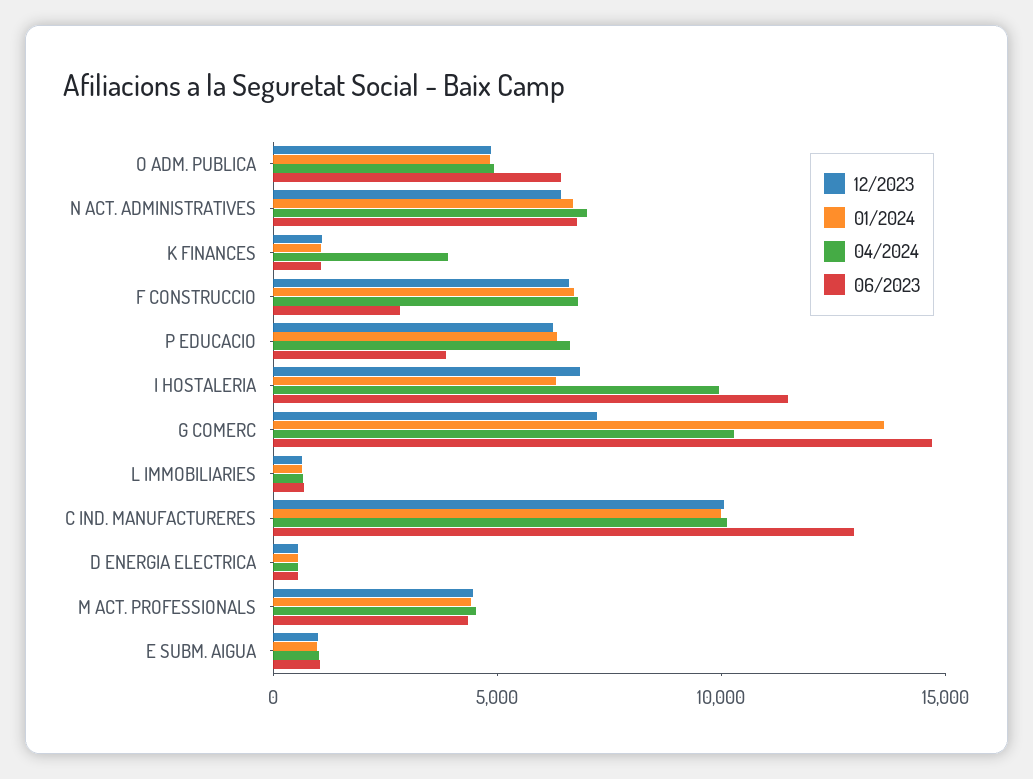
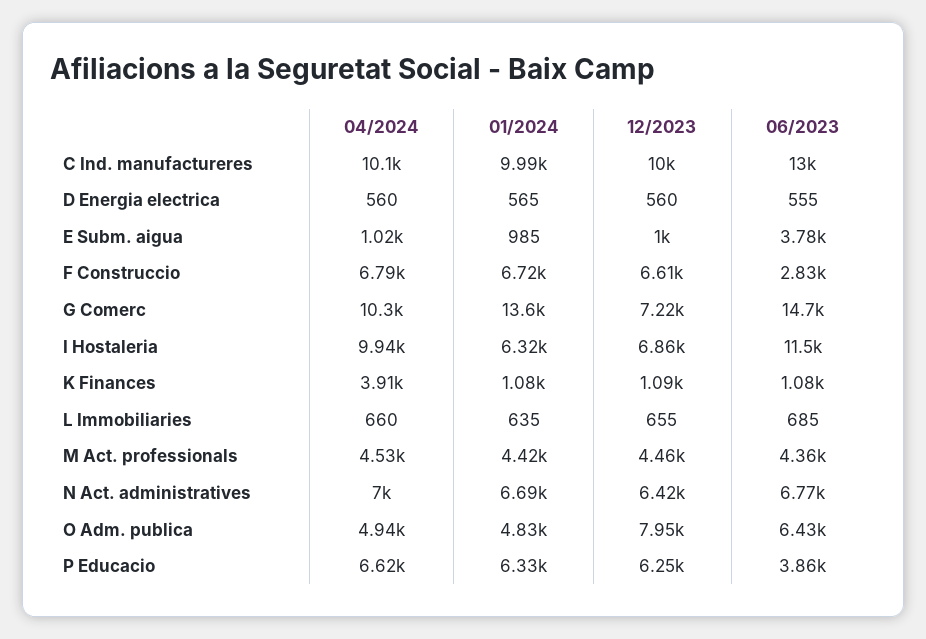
12/2023, O ADM. PUBLICA: 5000 -> 7950
06/2023, E SUBM. AIGUA: 1000 -> 3780

